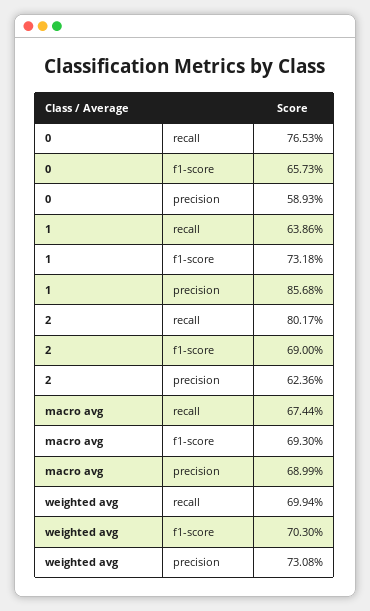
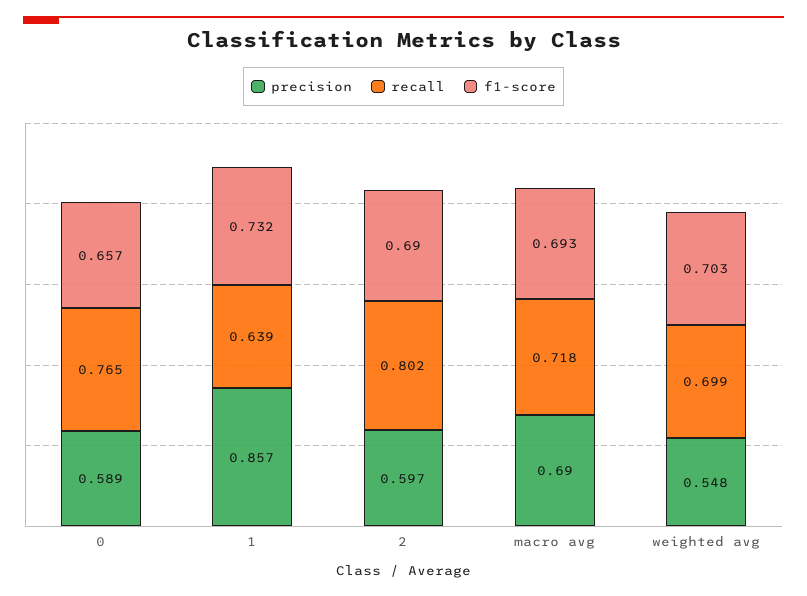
precision, 2: 0.6236 -> 0.597
recall, macro avg: 0.6744 -> 0.718
precision, weighted avg: 0.7308 -> 0.548

